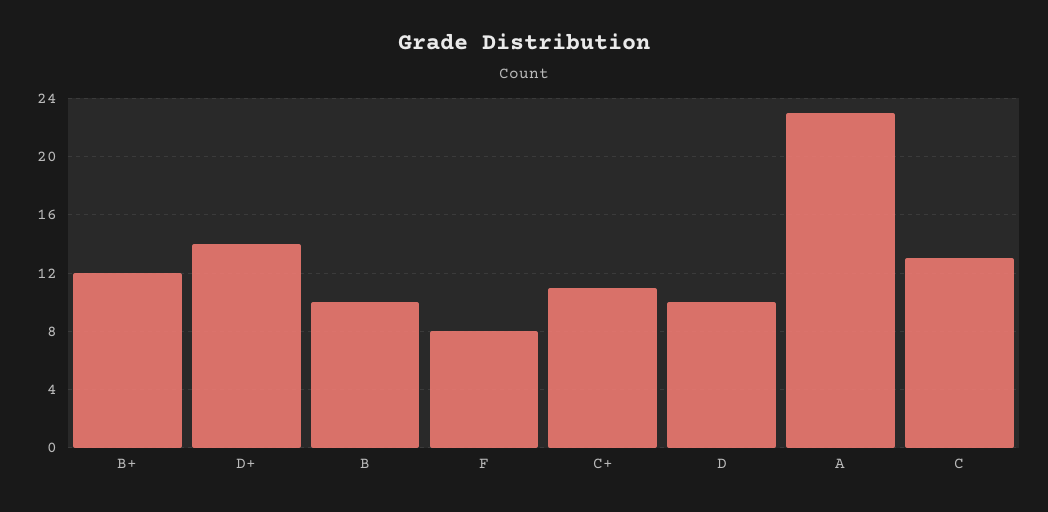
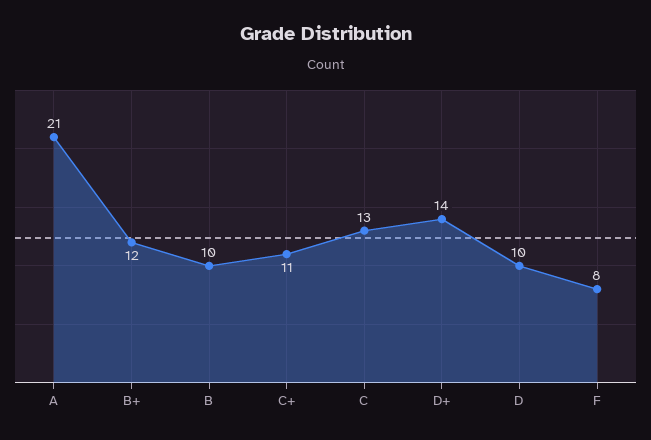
A: 23 -> 21

